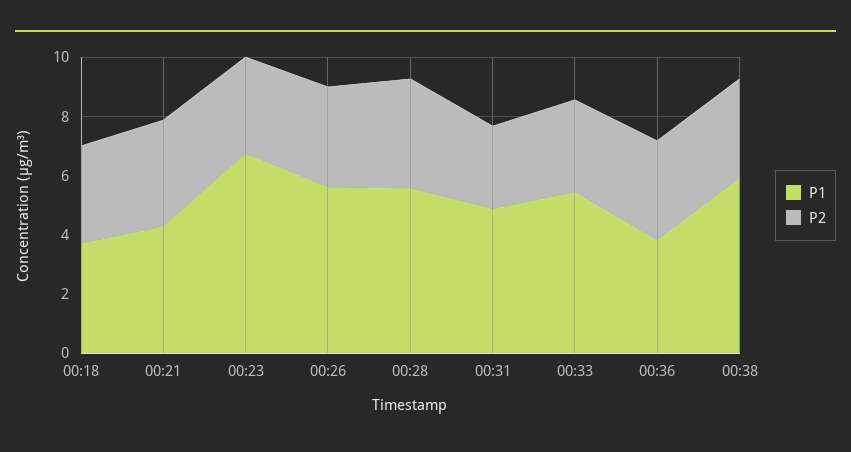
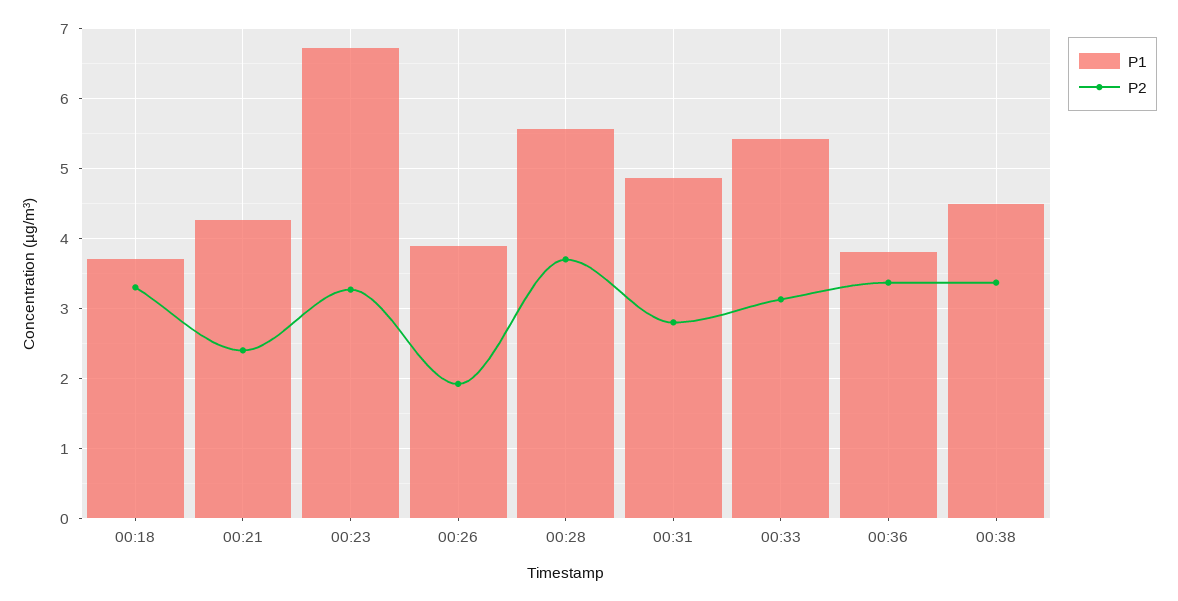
P2, 00:21: 3.5 -> 2.4
P1, 00:26: 5.5 -> 3.9
P2, 00:26: 3.5 -> 1.9
P1, 00:38: 6 -> 4.5

